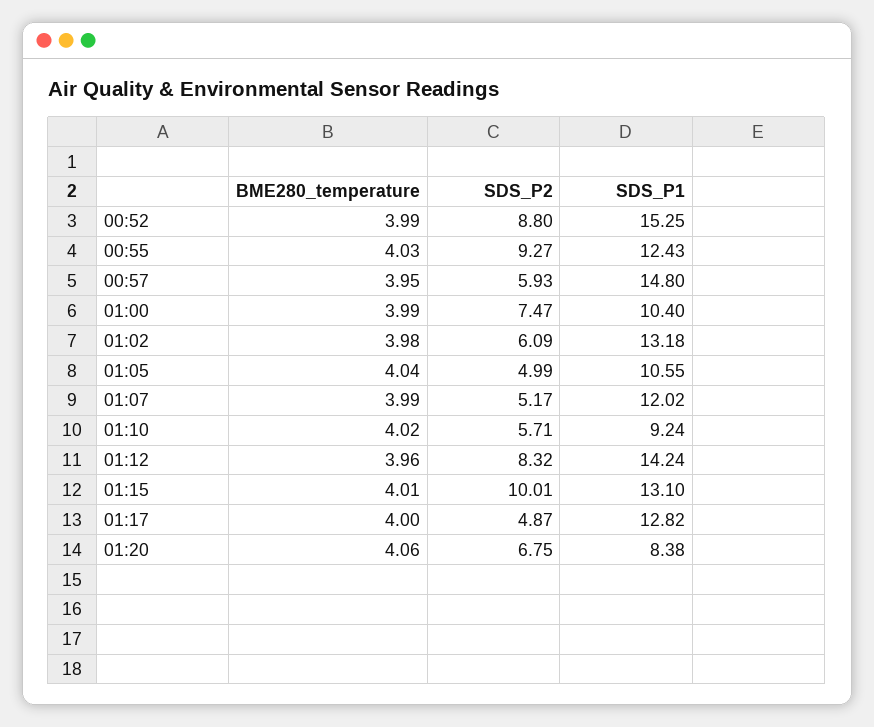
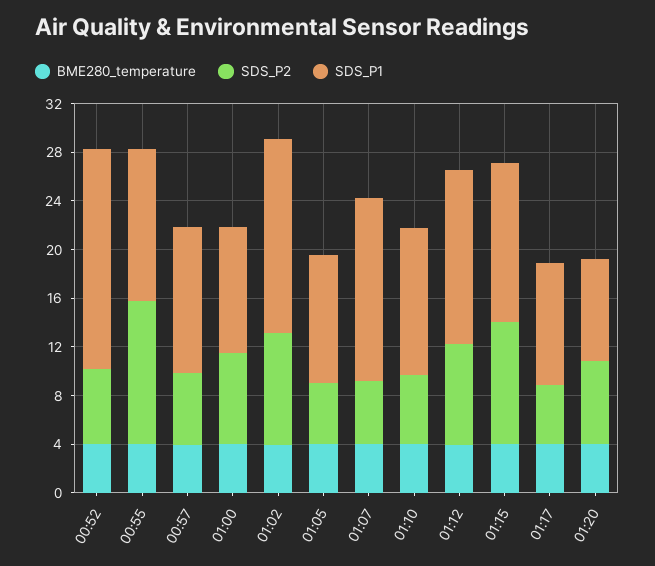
SDS_P2, 00:52: 8.8 -> 6
SDS_P1, 00:52: 15.25 -> 18
SDS_P2, 00:55: 9.27 -> 12
SDS_P1, 00:57: 14.8 -> 12
SDS_P2, 01:02: 6.09 -> 9
SDS_P1, 01:02: 13.18 -> 16
SDS_P1, 01:07: 12.02 -> 15
SDS_P1, 01:10: 9.24 -> 12
SDS_P1, 01:17: 12.82 -> 10

